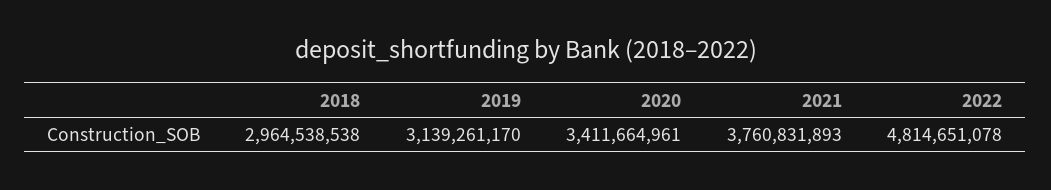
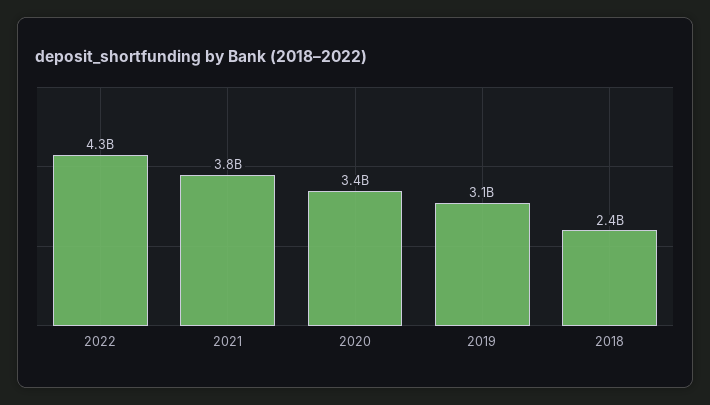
2018: 2964538538 -> 2400000000
2022: 4814651078 -> 4300000000

